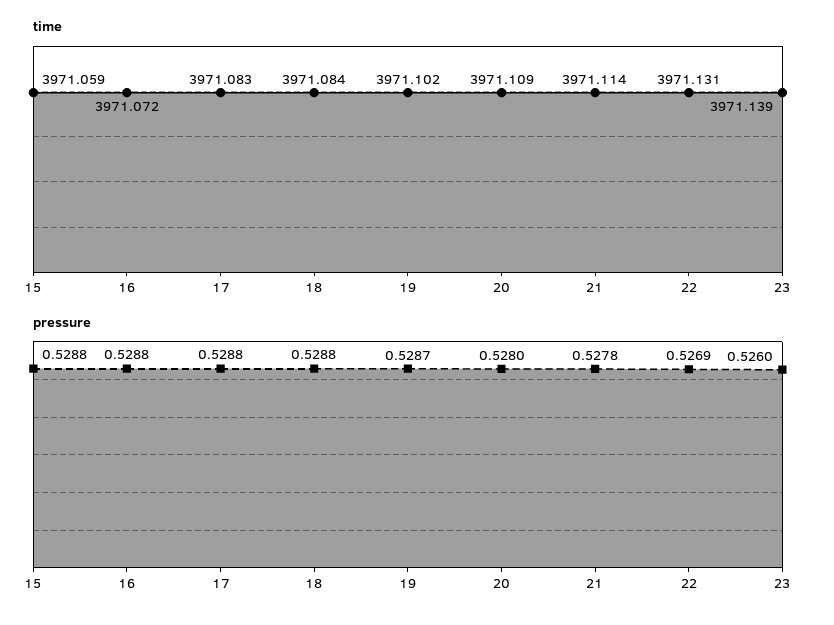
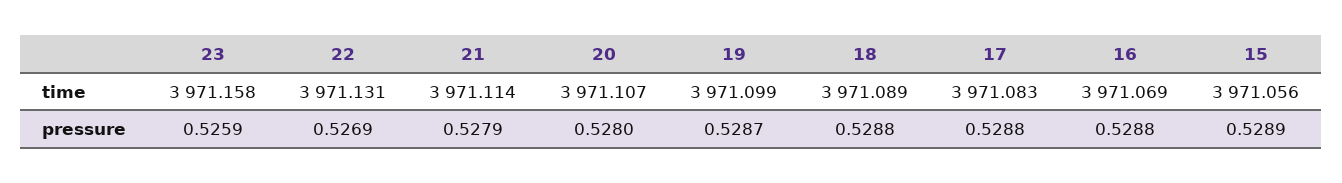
time, 15: 3971.059 -> 3971.056
time, 16: 3971.072 -> 3971.069
time, 18: 3971.084 -> 3971.089
time, 19: 3971.102 -> 3971.099
time, 20: 3971.109 -> 3971.107
time, 23: 3971.139 -> 3971.158
pressure, 15: 0.5288 -> 0.5289
pressure, 21: 0.5278 -> 0.5279
pressure, 23: 0.526 -> 0.5259

